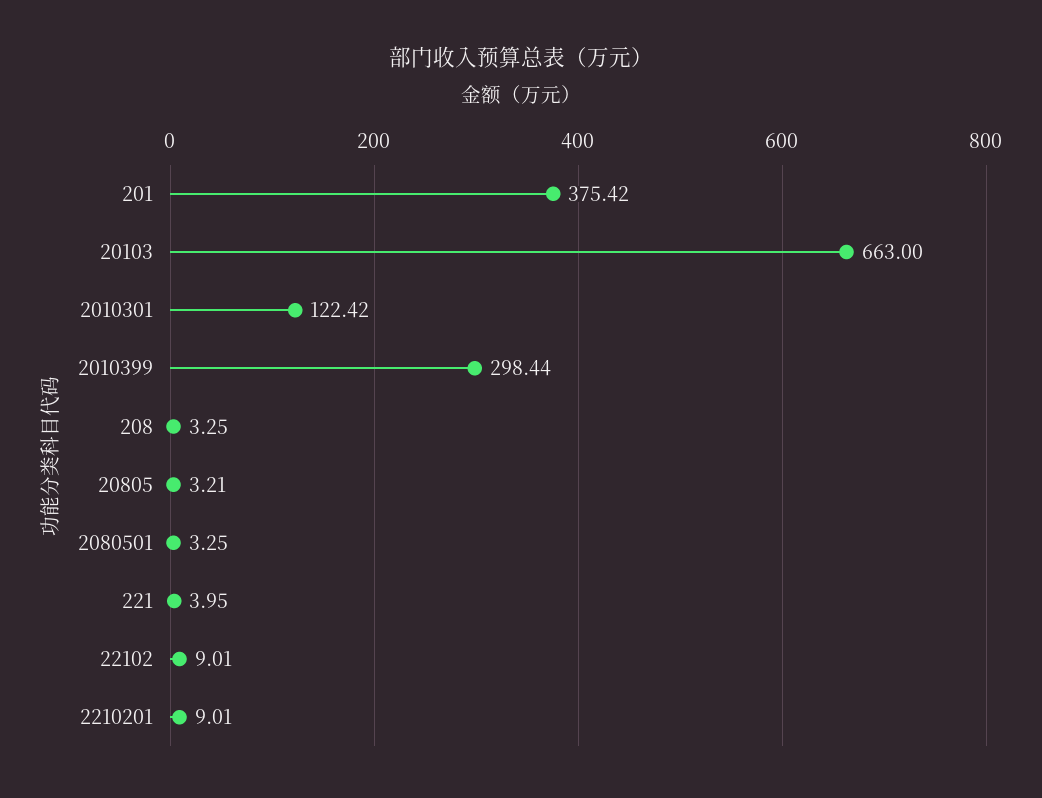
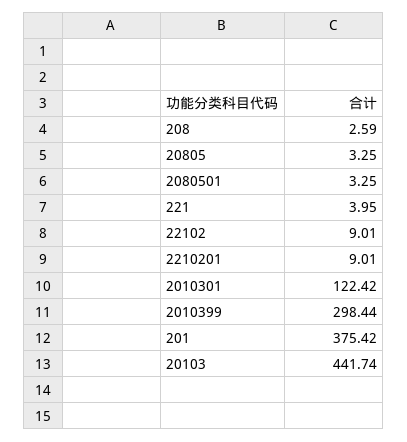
20103: 663 -> 441.74
208: 3.25 -> 2.59
20805: 3.21 -> 3.25

